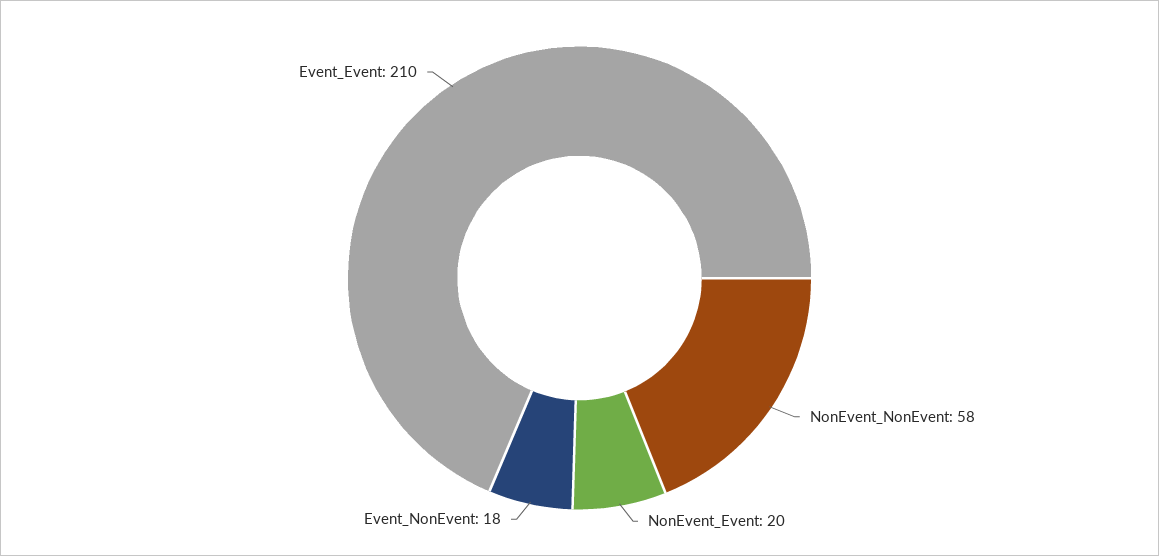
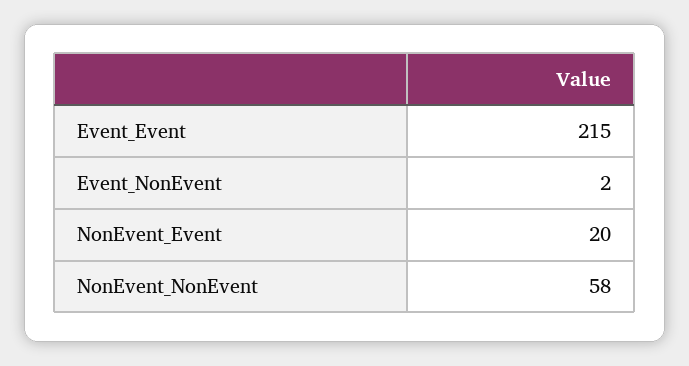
Event_NonEvent: 18 -> 2
Event_Event: 210 -> 215

